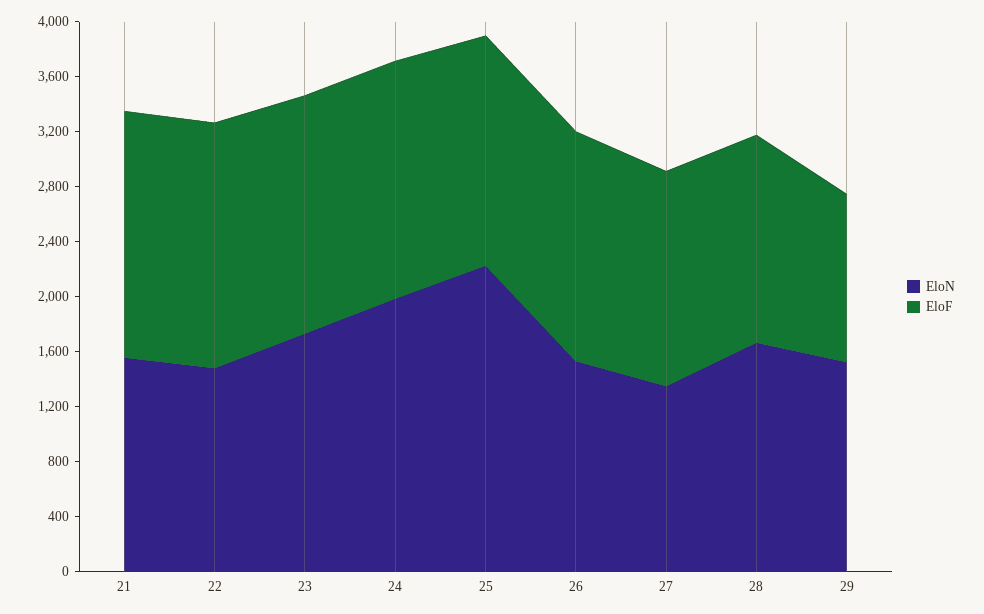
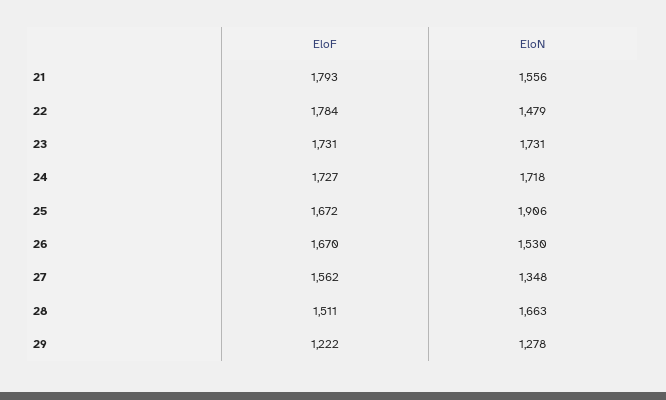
EloN, 24: 2000 -> 1718
EloN, 25: 2200 -> 1906
EloN, 29: 1500 -> 1278

